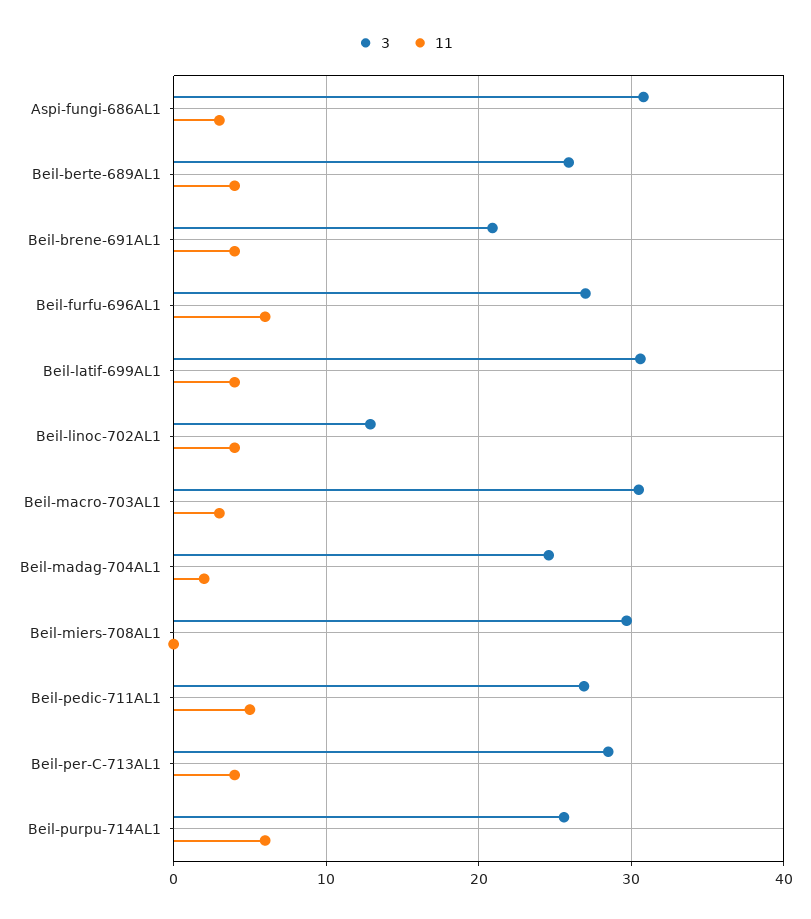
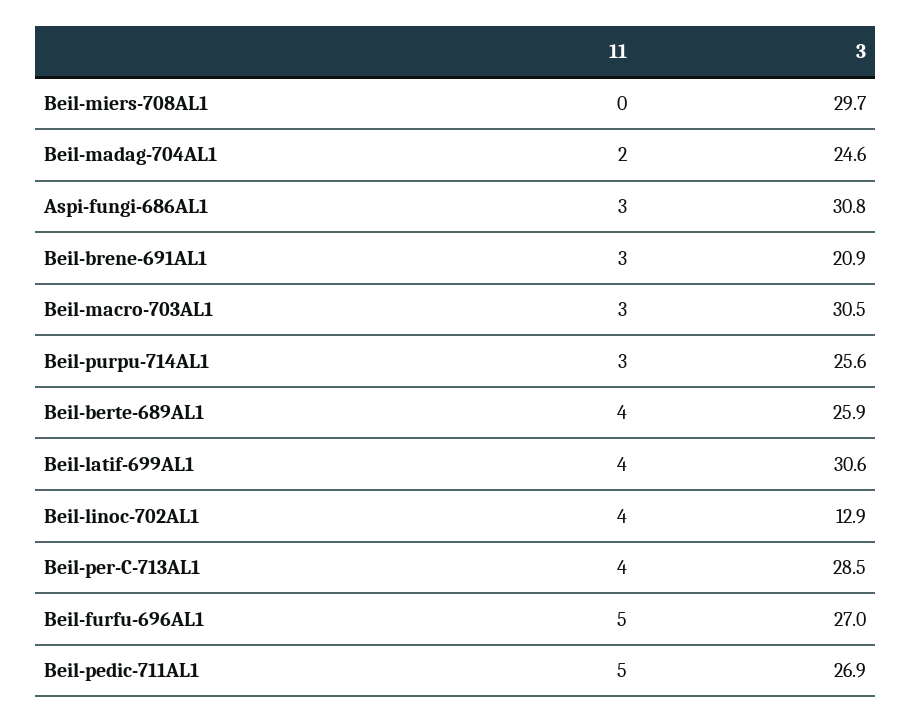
11, Beil-brene-691AL1: 4 -> 3
11, Beil-furfu-696AL1: 6 -> 5
11, Beil-purpu-714AL1: 6 -> 3

